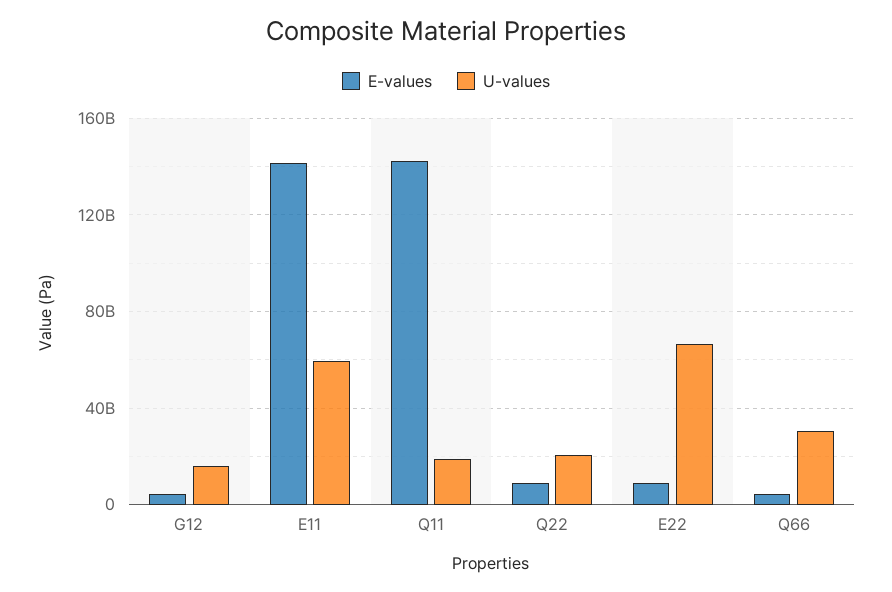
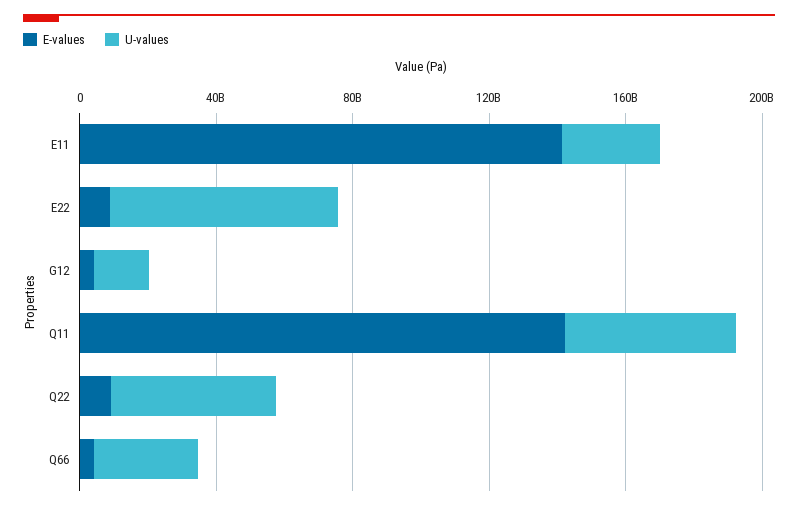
U-values, E11: 60000000000 -> 30000000000
U-values, Q11: 20000000000 -> 50000000000
U-values, Q22: 20000000000 -> 50000000000

